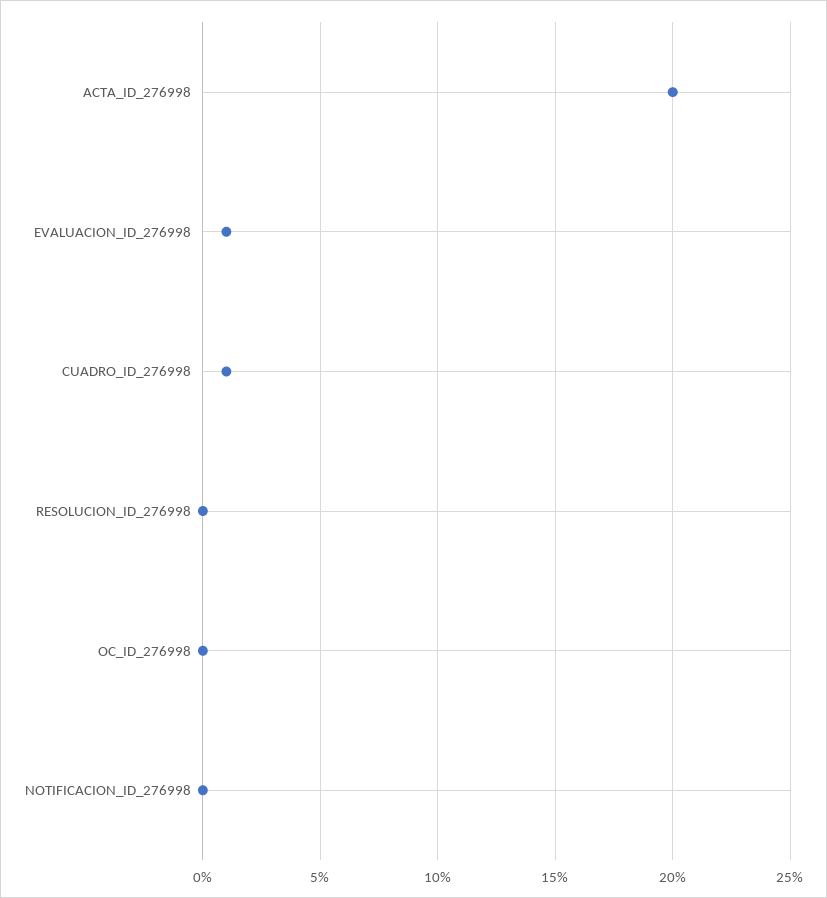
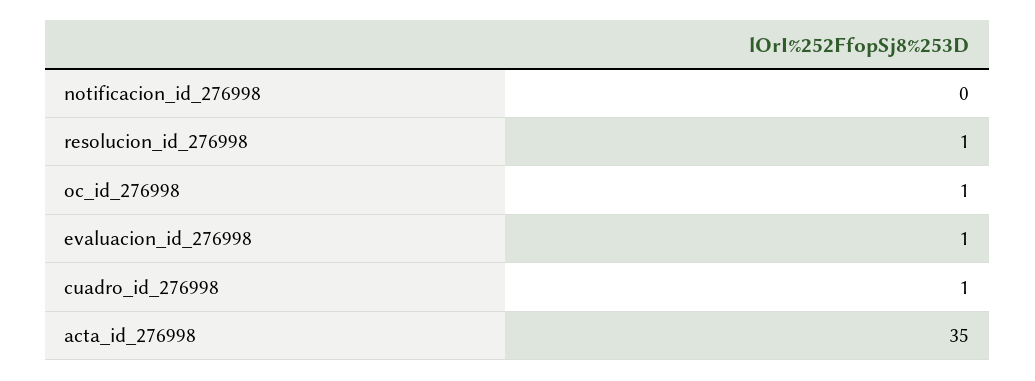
ACTA_ID_276998: 20 -> 35
RESOLUCION_ID_276998: 0 -> 1
OC_ID_276998: 0 -> 1

